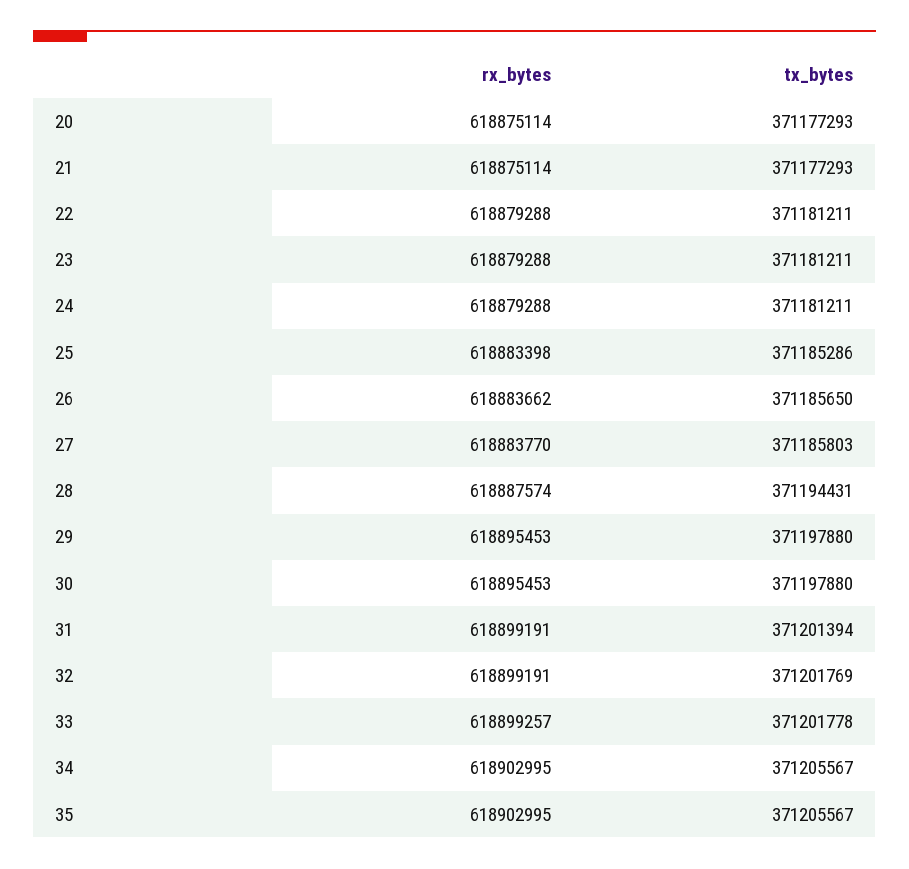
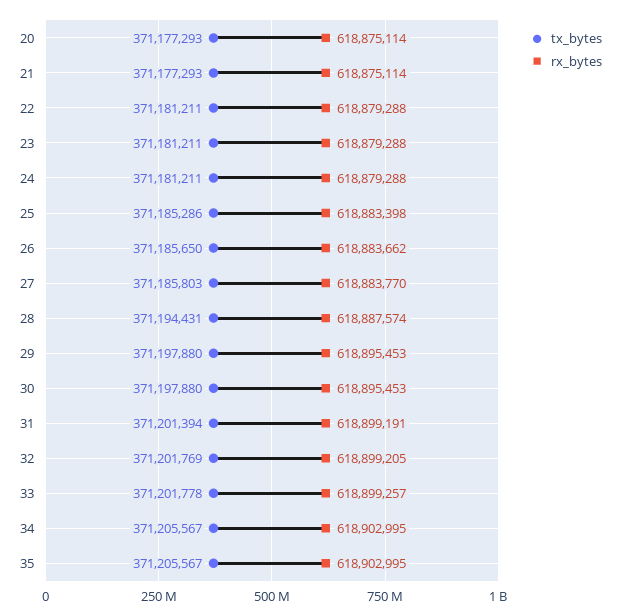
rx_bytes, 32: 618899191 -> 618899205

